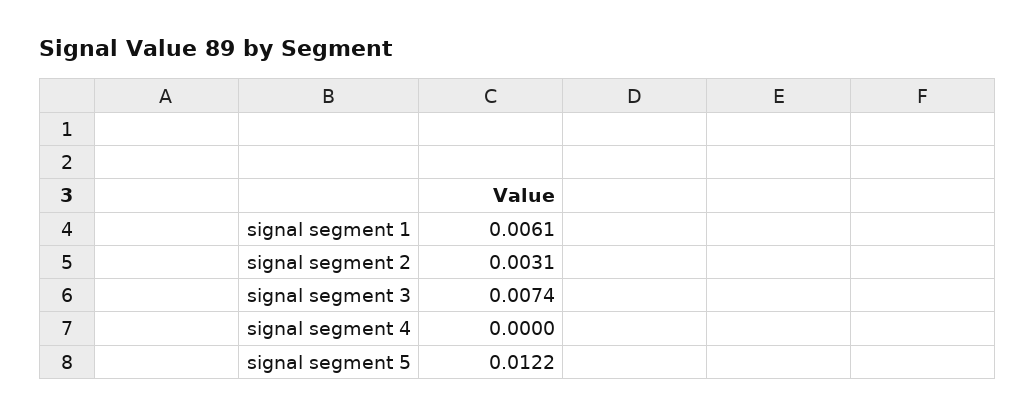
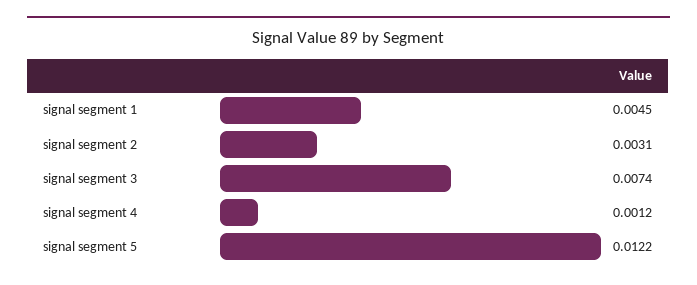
signal segment 1: 0.0061 -> 0.0045
signal segment 4: 0 -> 0.0012

